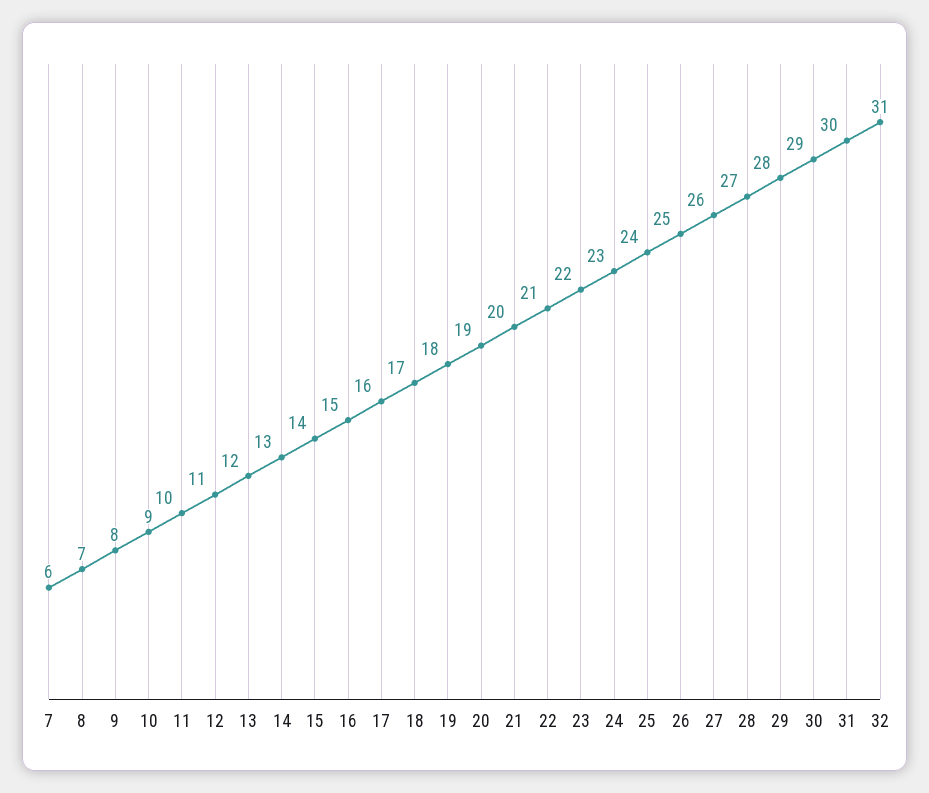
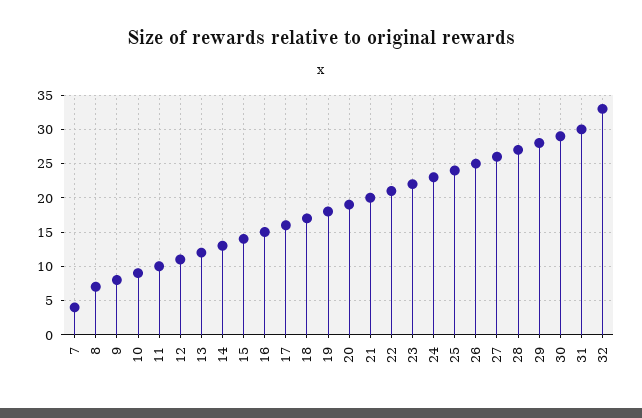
7: 6 -> 4
32: 31 -> 33

